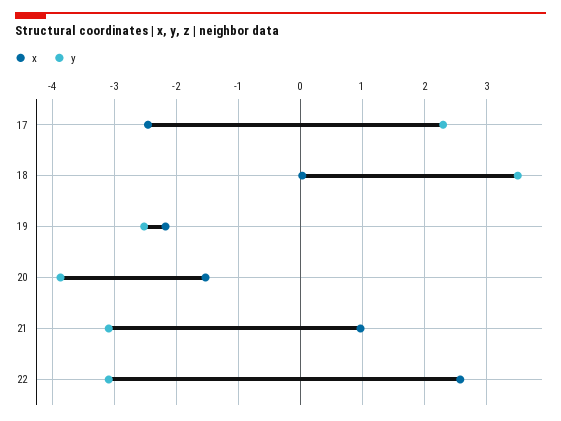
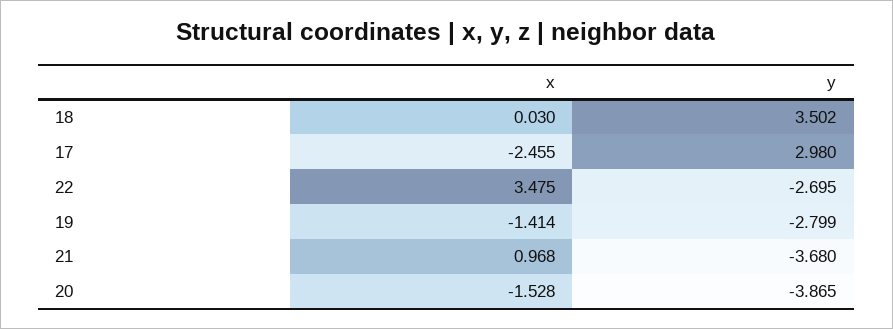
y, 17: 2.3 -> 2.98
x, 19: -2.2 -> -1.414
y, 19: -2.5 -> -2.799
y, 21: -3.1 -> -3.68
x, 22: 2.6 -> 3.475
y, 22: -3.1 -> -2.695

